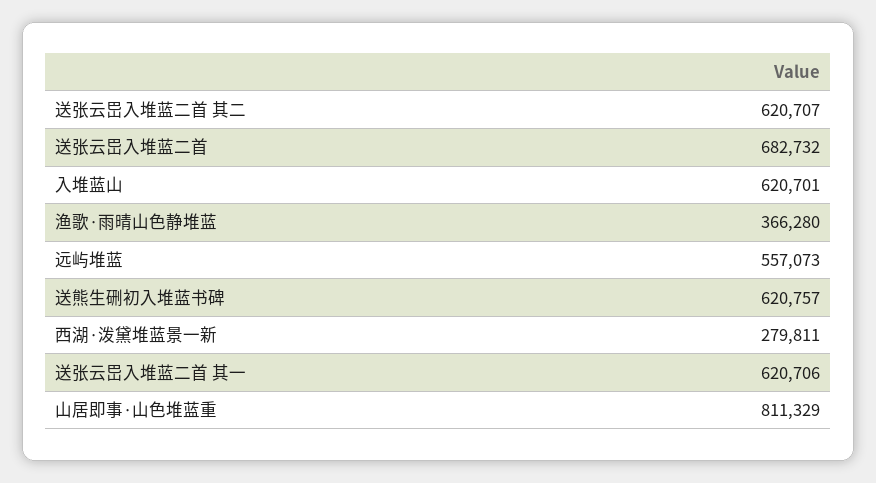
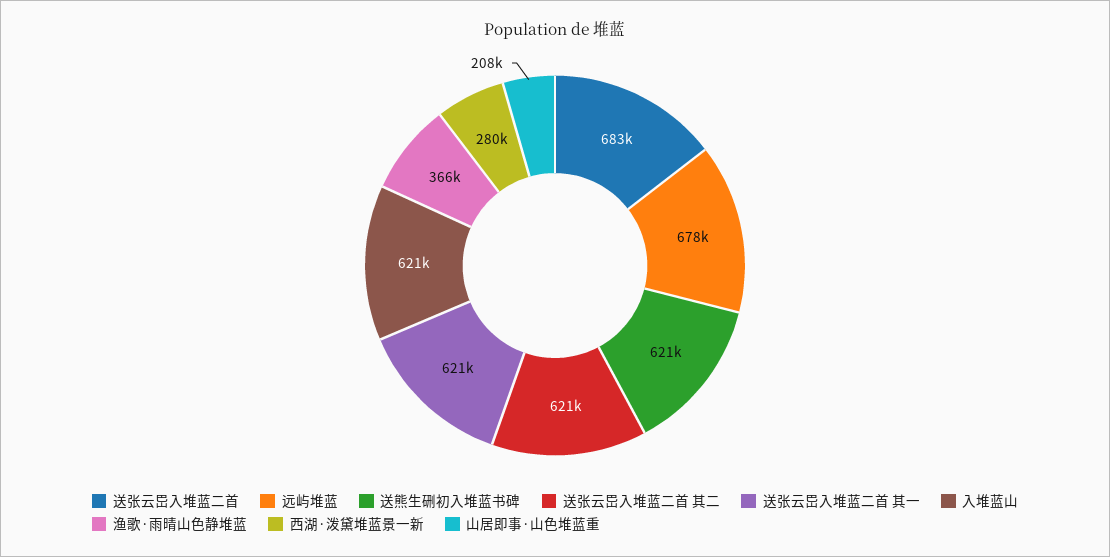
远屿堆蓝: 557073 -> 678000
山居即事·山色堆蓝重: 811329 -> 208000

